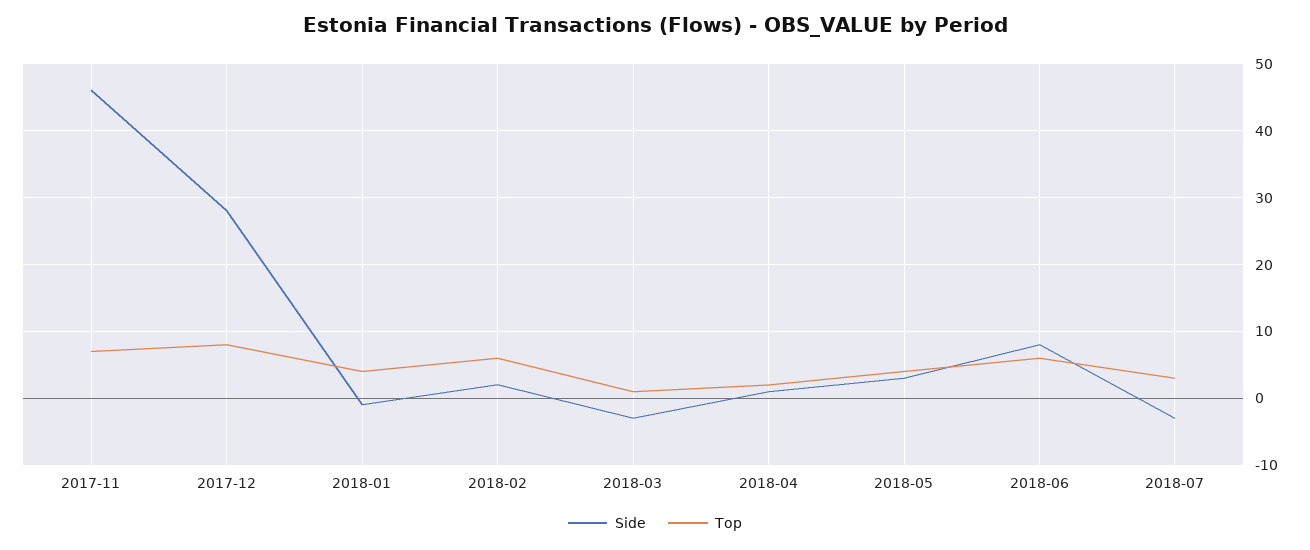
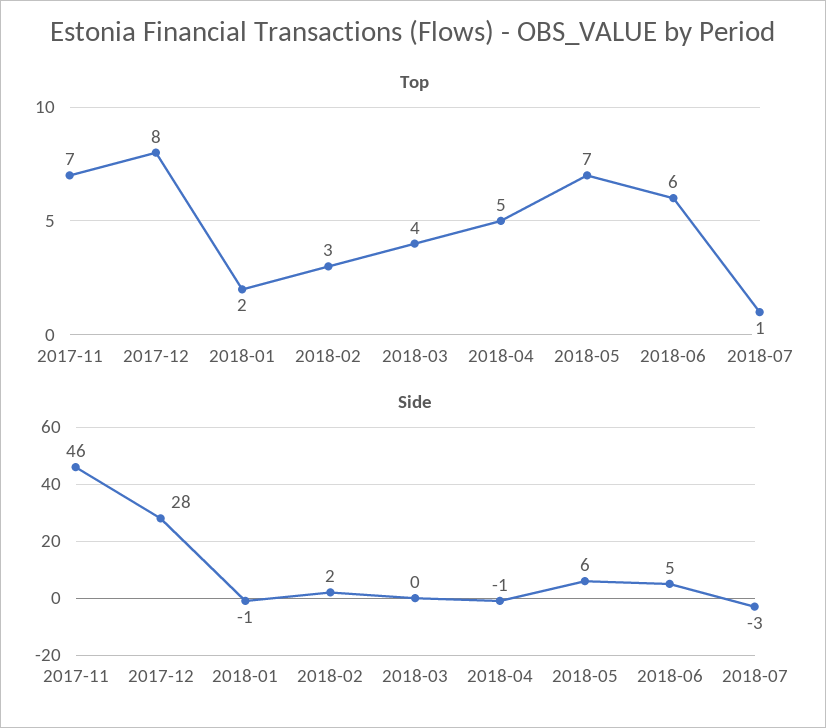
Top, 2018-01: 4 -> 2
Top, 2018-02: 6 -> 3
Side, 2018-03: -3 -> 0
Top, 2018-03: 1 -> 4
Side, 2018-04: 1 -> -1
Top, 2018-04: 2 -> 5
Side, 2018-05: 3 -> 6
Top, 2018-05: 4 -> 7
Side, 2018-06: 8 -> 5
Top, 2018-07: 3 -> 1

